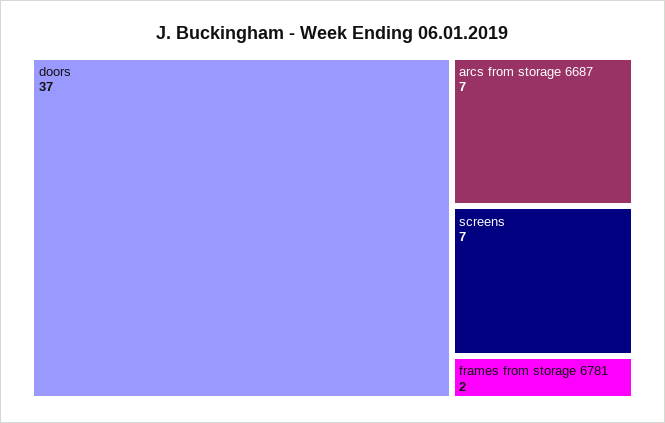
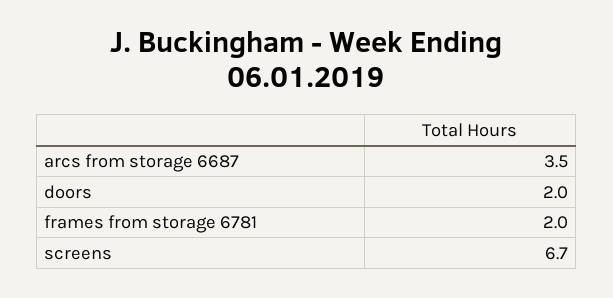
doors: 37 -> 2
arcs from storage 6687: 7 -> 3.5

